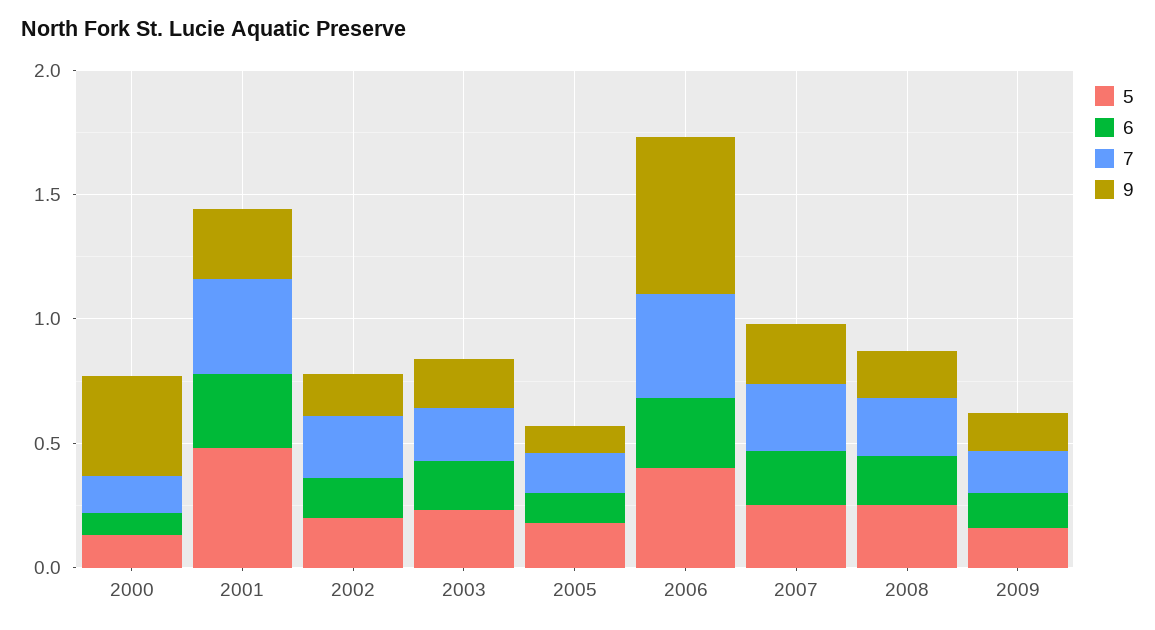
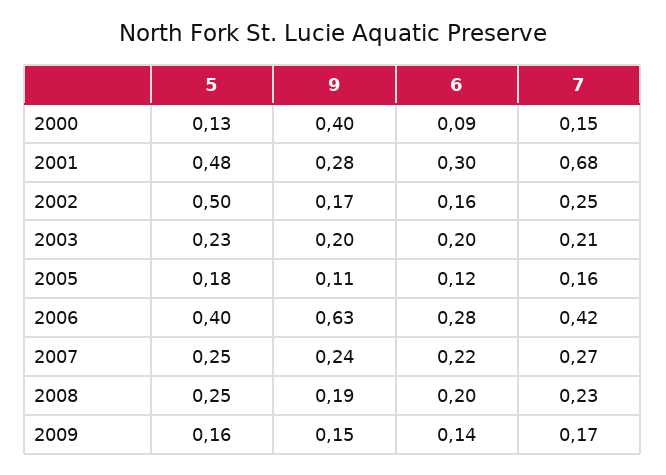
7, 2001: 0.4 -> 0.68
5, 2002: 0.2 -> 0.5

